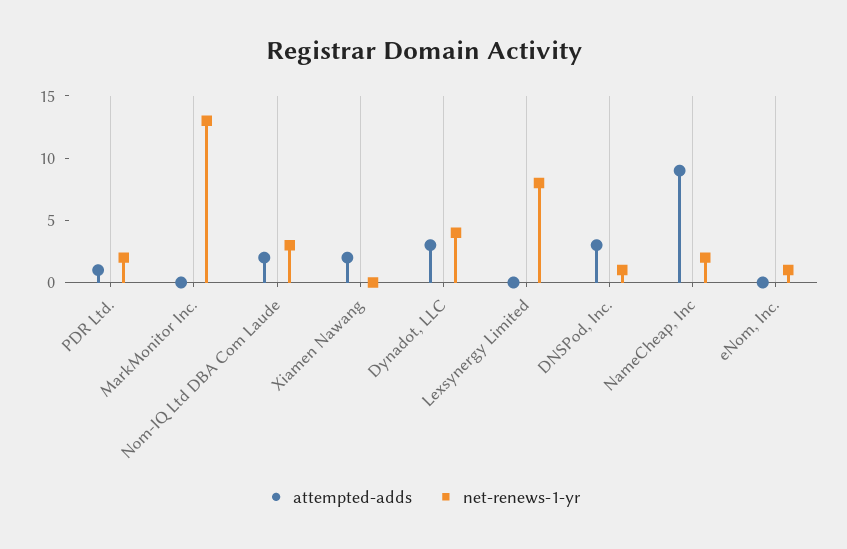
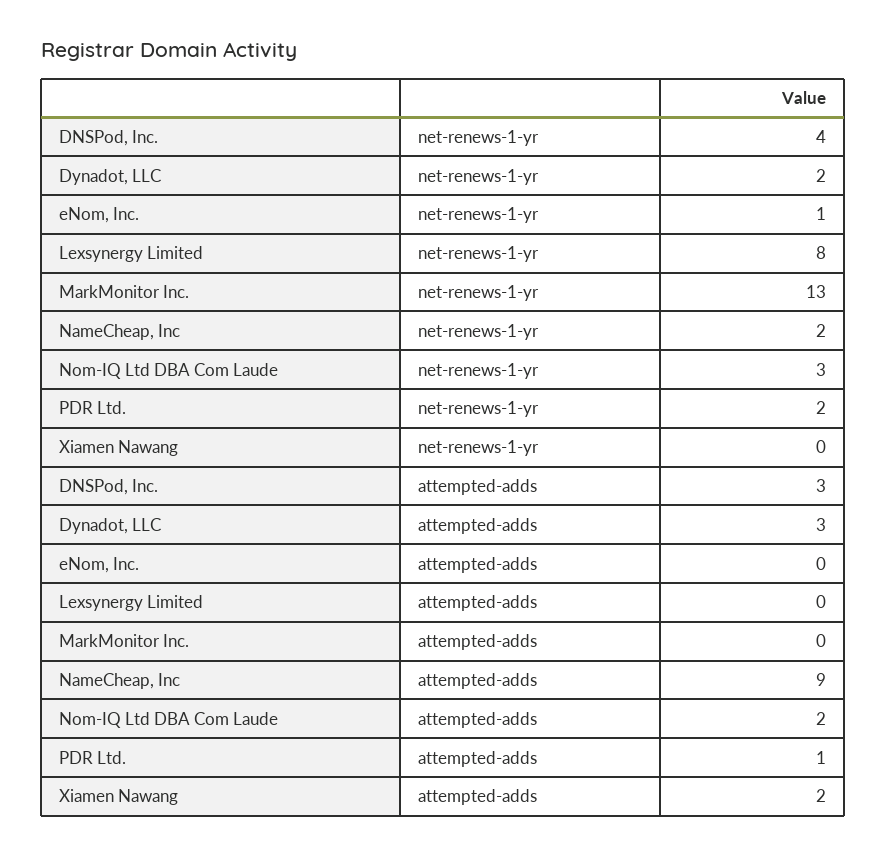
net-renews-1-yr, Dynadot, LLC: 4 -> 2
net-renews-1-yr, DNSPod, Inc.: 1 -> 4

